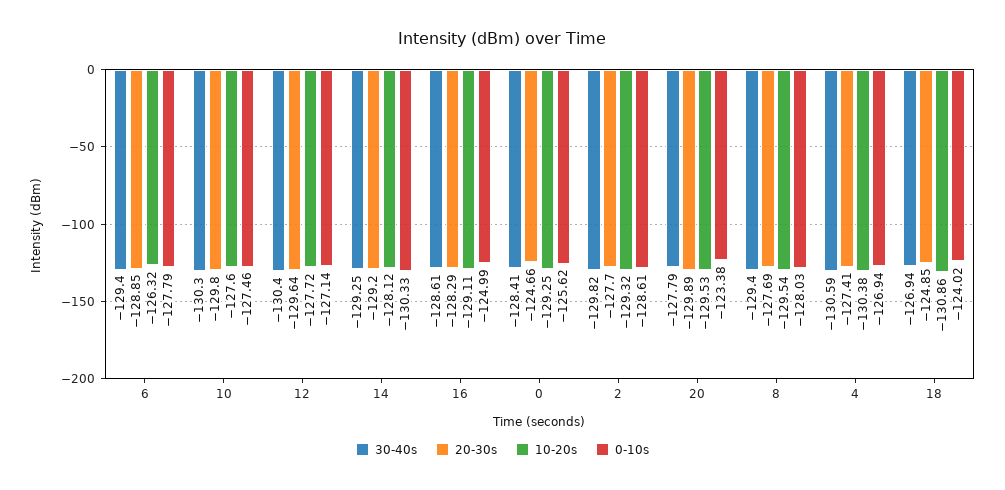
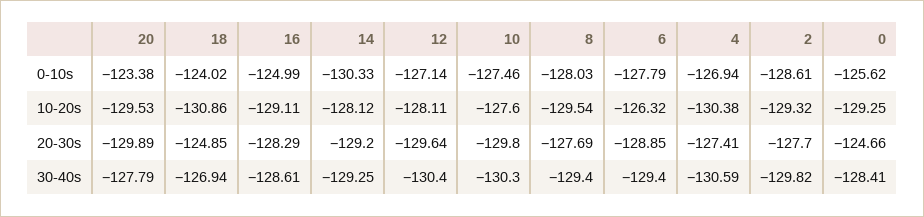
10-20s, 12: -127.72 -> -128.11

